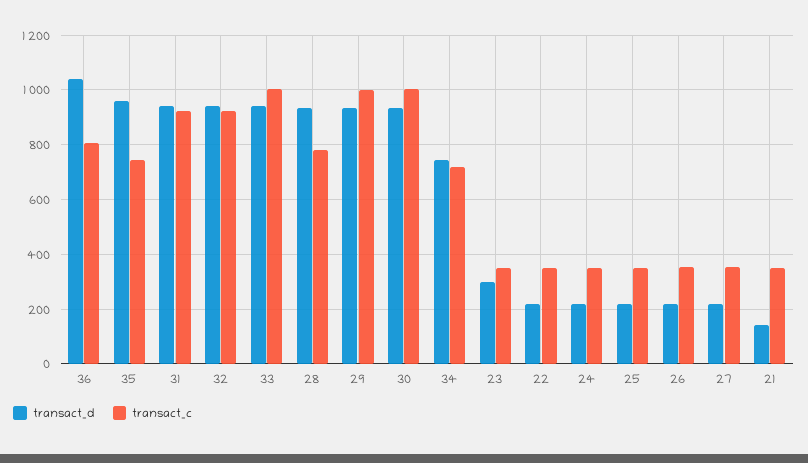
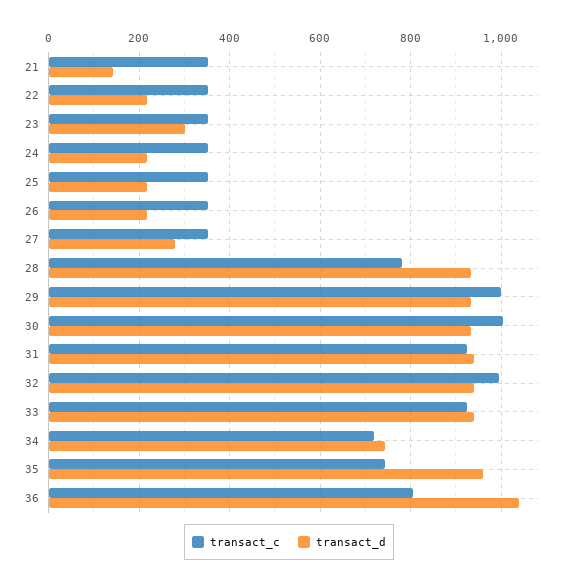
transact_c, 32: 925 -> 1000
transact_c, 33: 1000 -> 920
transact_d, 27: 225 -> 280

